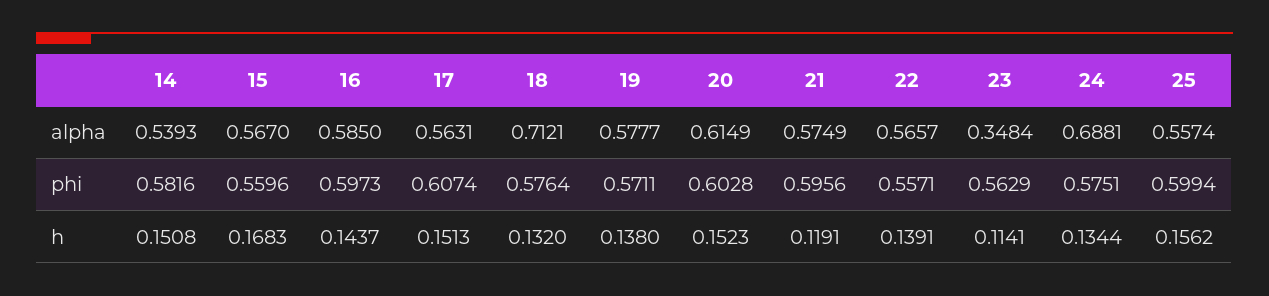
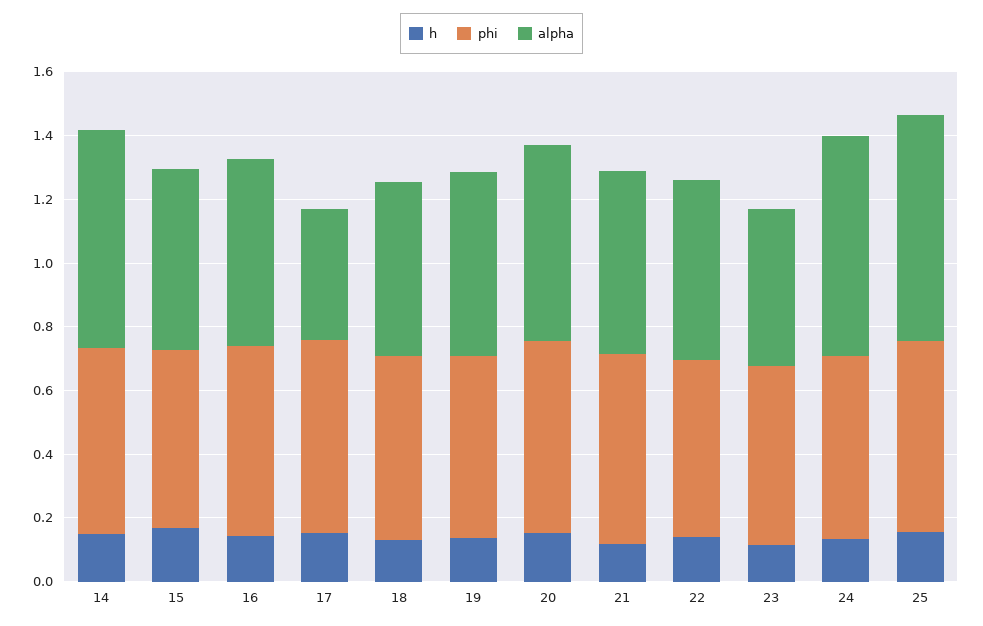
alpha, 14: 0.5393 -> 0.7
alpha, 17: 0.5631 -> 0.4
alpha, 18: 0.7121 -> 0.55
alpha, 23: 0.3484 -> 0.5
alpha, 25: 0.5574 -> 0.7

